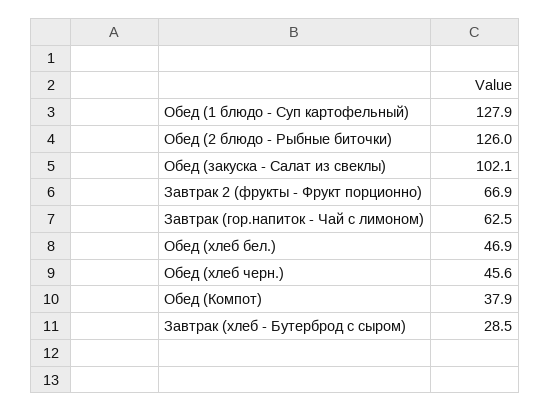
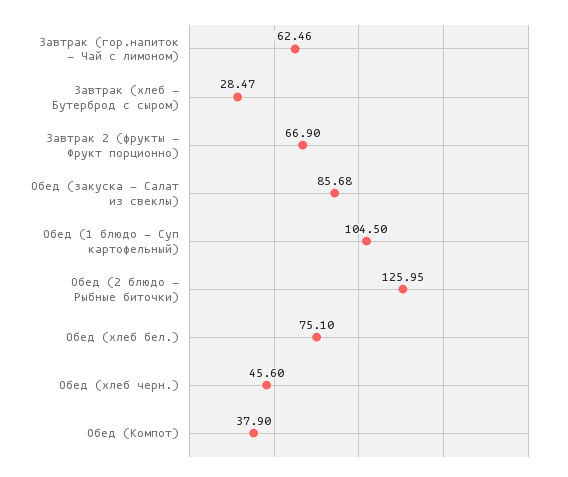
Обед (1 блюдо - Суп картофельный): 127.9 -> 104.5
Обед (закуска - Салат из свеклы): 102.1 -> 85.68
Обед (хлеб бел.): 46.9 -> 75.1

